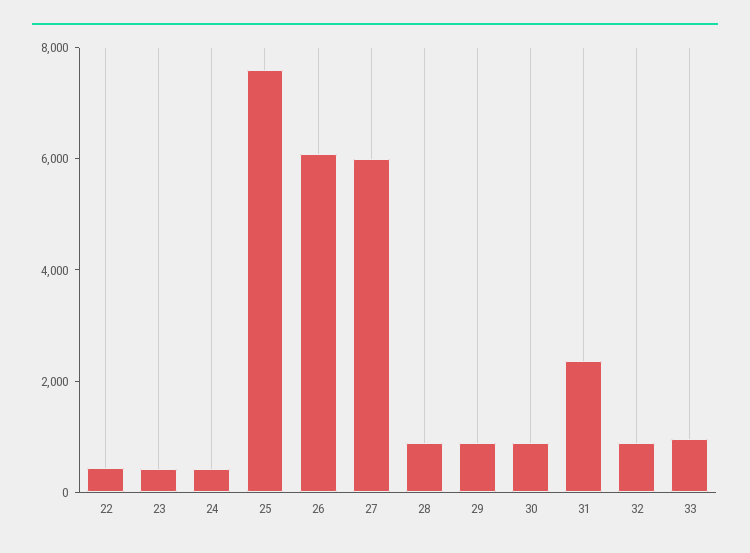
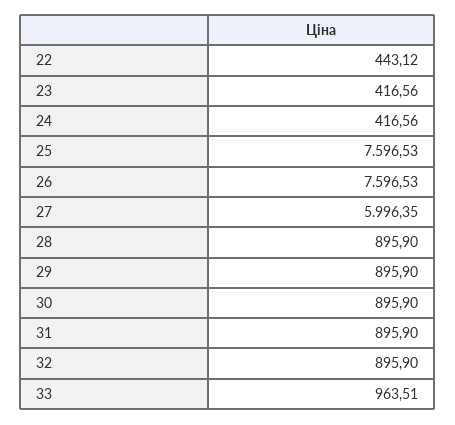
26: 6000 -> 7596.53
31: 2500 -> 895.9

